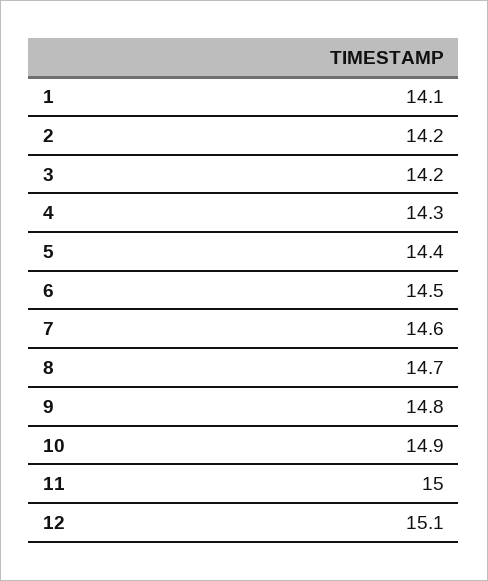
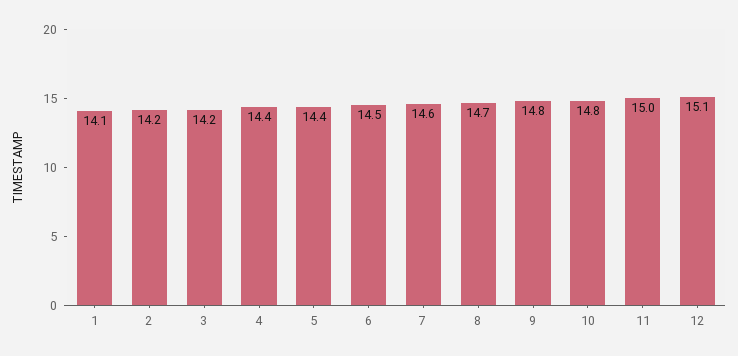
4: 14.3 -> 14.4
10: 14.9 -> 14.8

